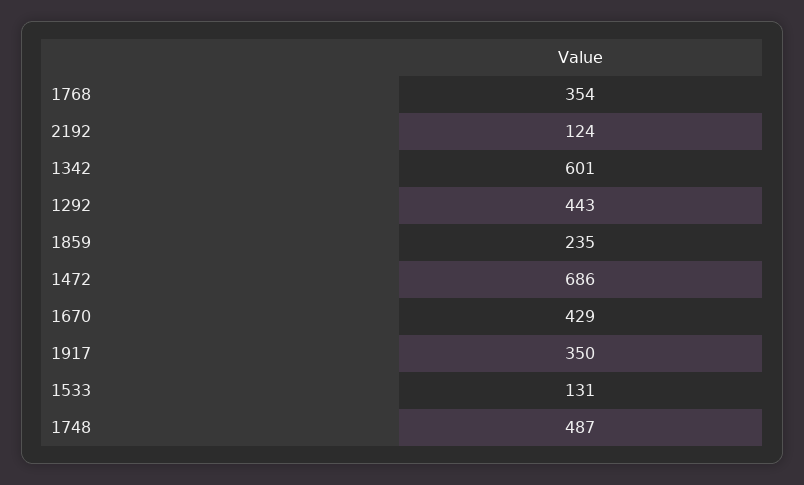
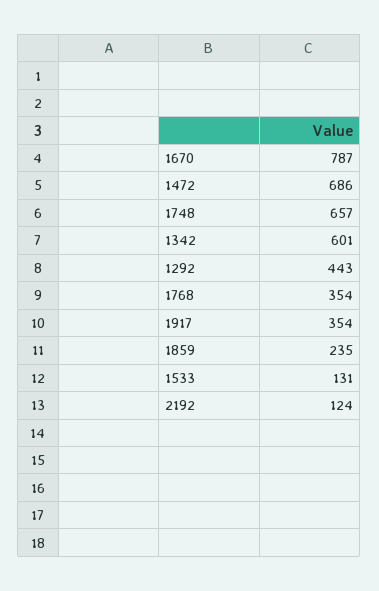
1670: 429 -> 787
1917: 350 -> 354
1748: 487 -> 657

